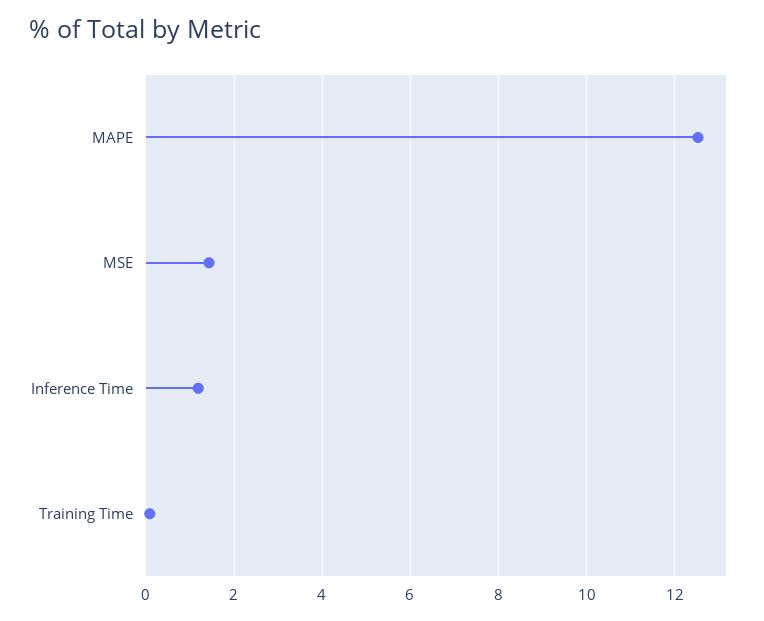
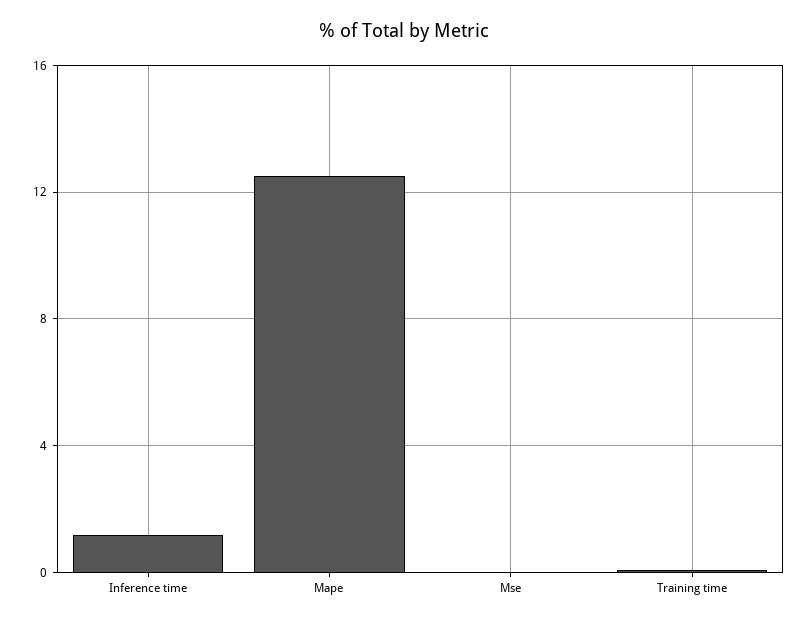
MSE: 1.4 -> 0

